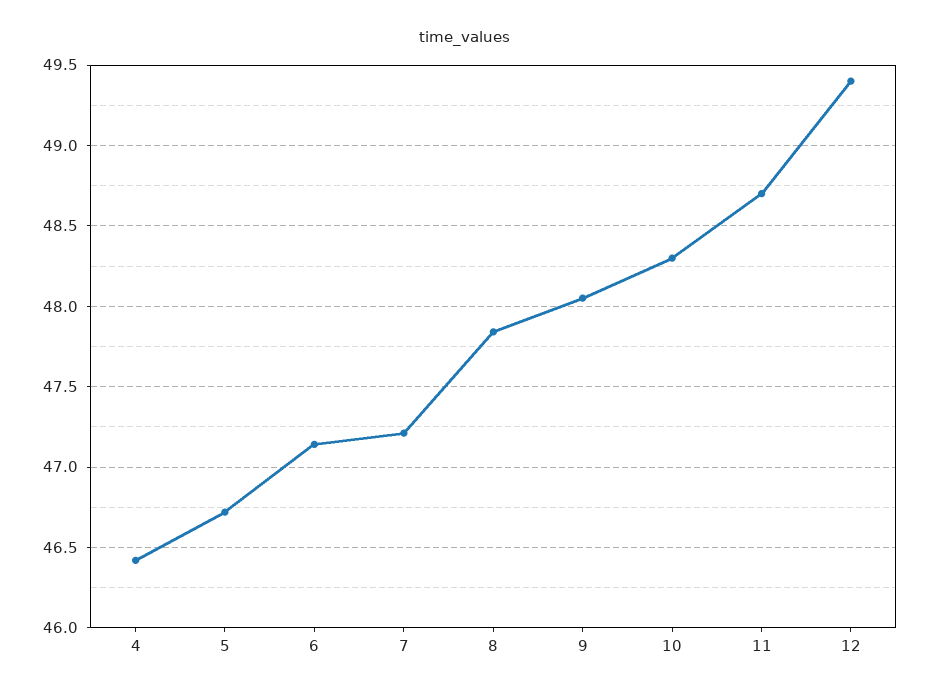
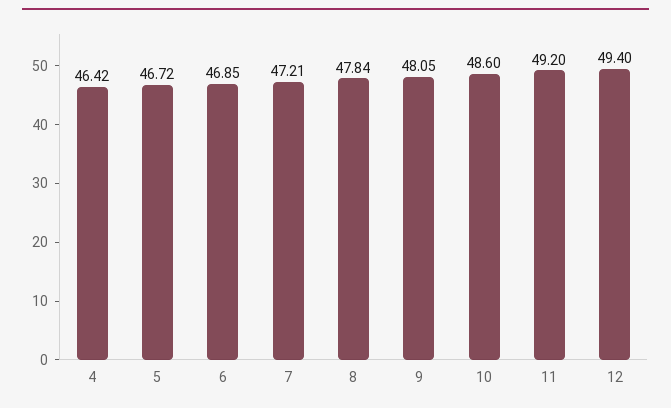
6: 47.15 -> 46.85
10: 48.3 -> 48.6
11: 48.7 -> 49.2

